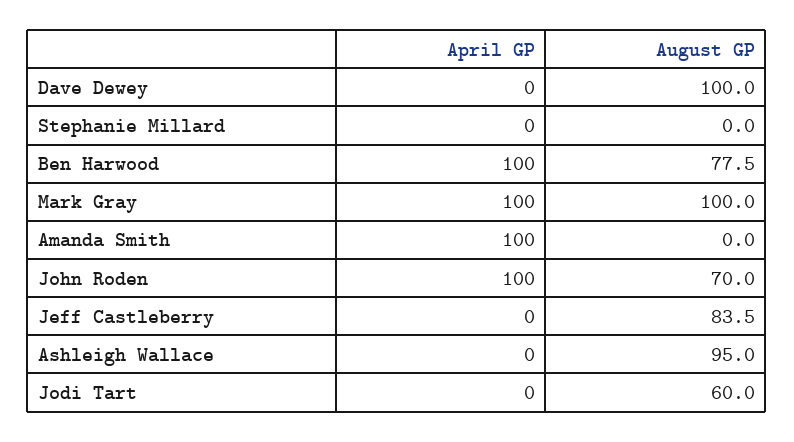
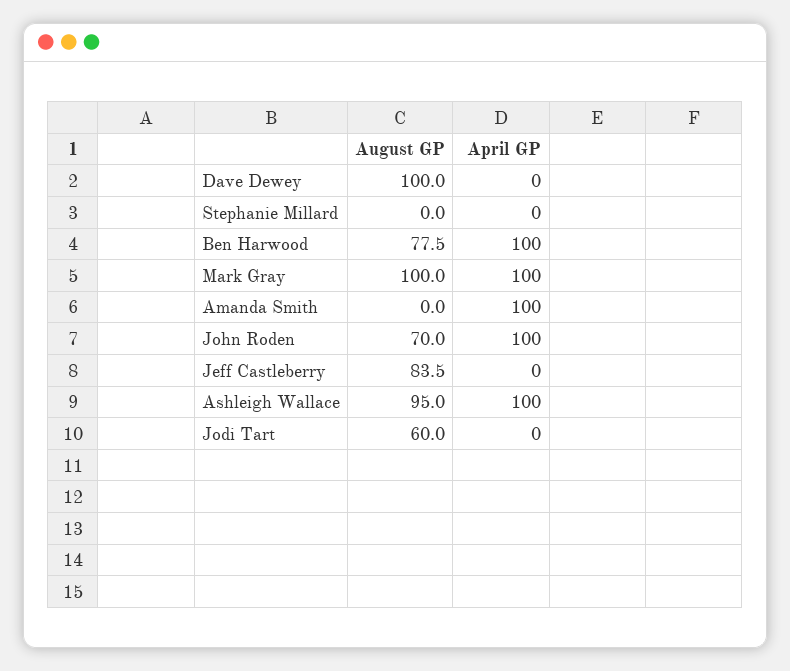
April GP, Ashleigh Wallace: 0 -> 100

